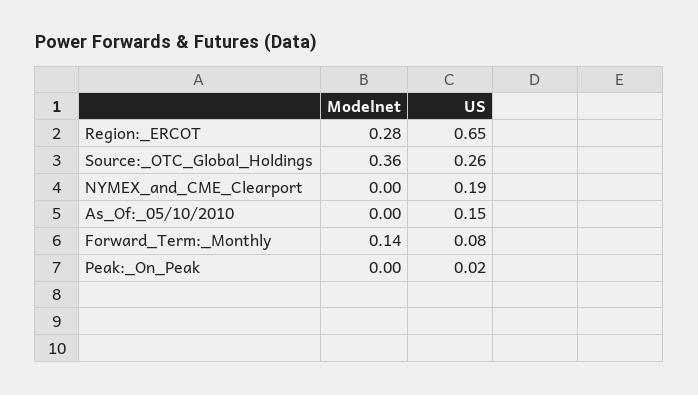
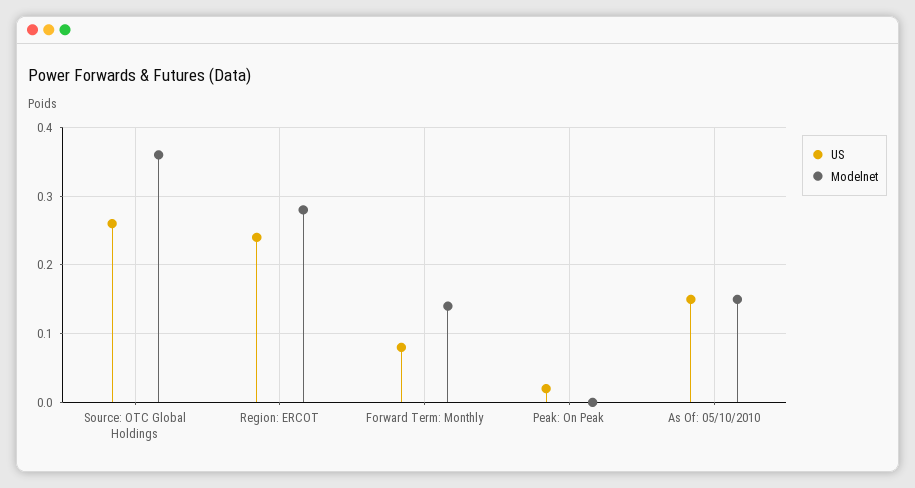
US, Region:_ERCOT: 0.65 -> 0.24
Modelnet, NYMEX_and_CME_Clearport: 0 -> none
US, NYMEX_and_CME_Clearport: 0.19 -> none
Modelnet, As_Of:_05/10/2010: 0 -> 0.15

